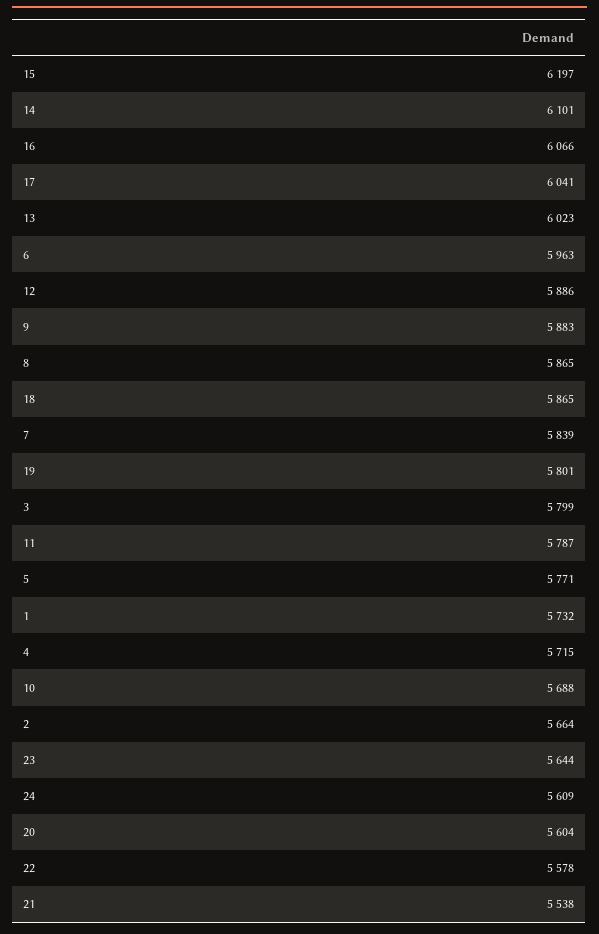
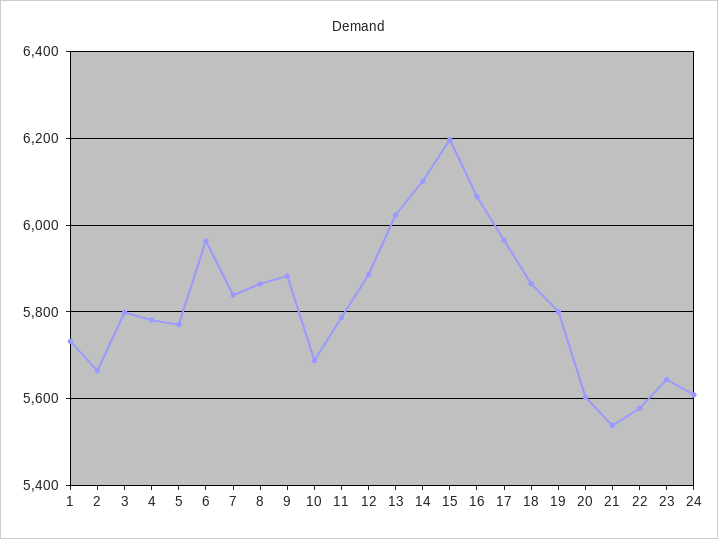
17: 6041 -> 5960
4: 5715 -> 5780

